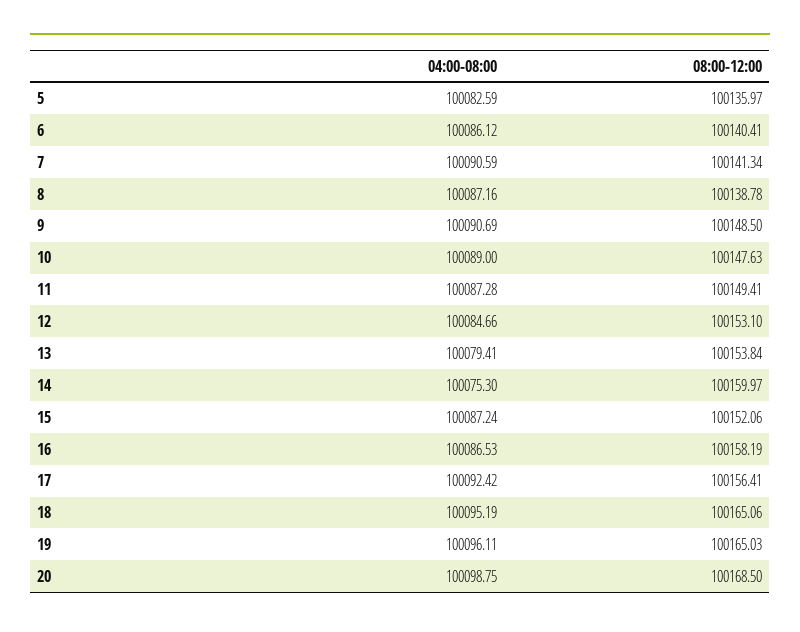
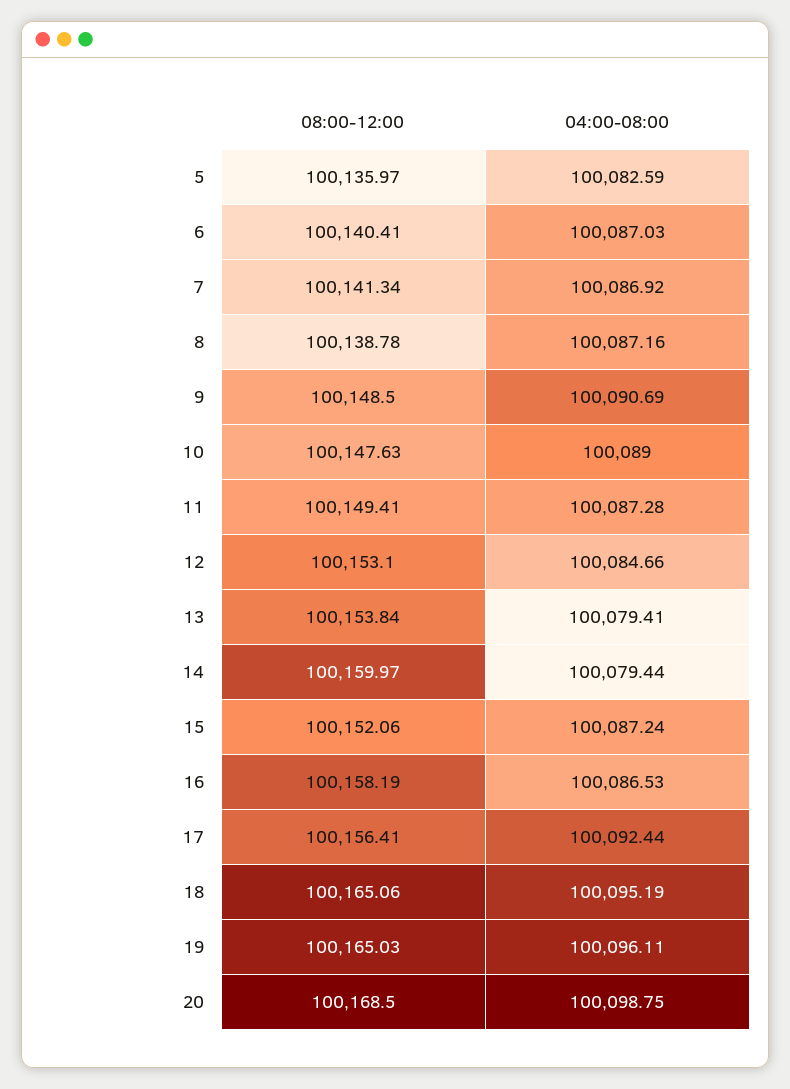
04:00-08:00, 6: 100086.12 -> 100087.03
04:00-08:00, 7: 100090.59 -> 100086.92
04:00-08:00, 14: 100075.3 -> 100079.44
04:00-08:00, 17: 100092.42 -> 100092.44

